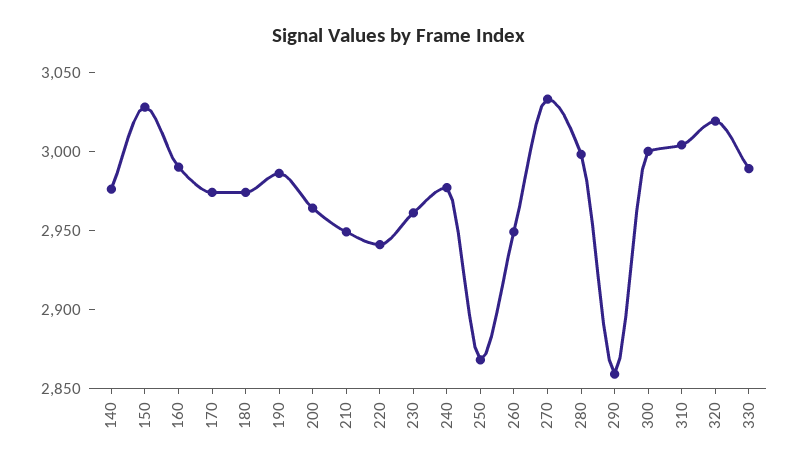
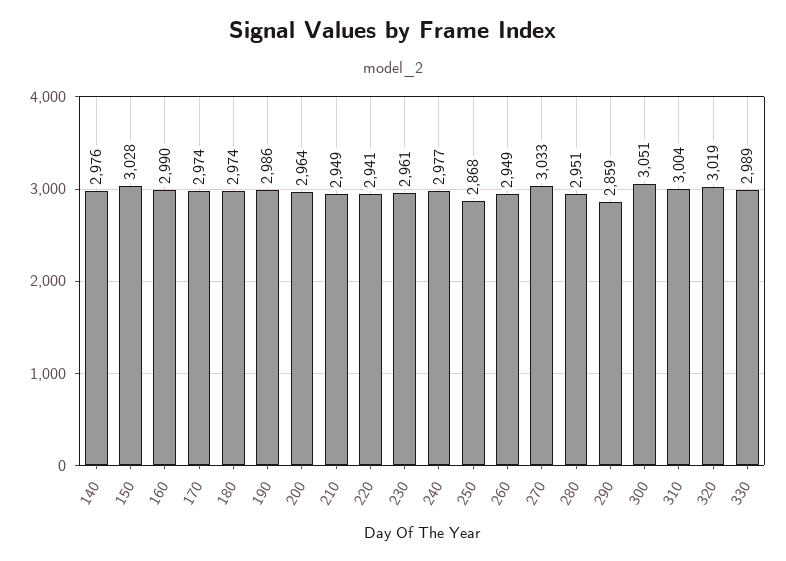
280: 3000 -> 2951
300: 3000 -> 3051

